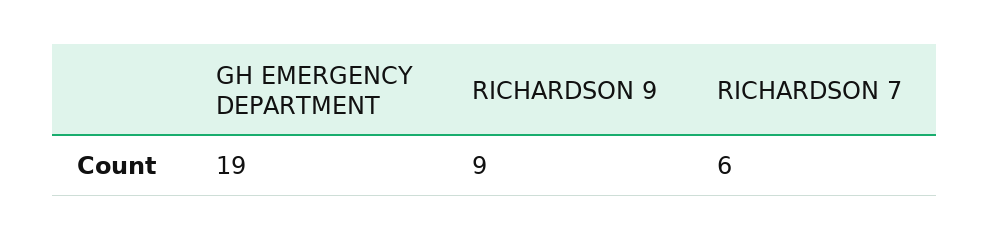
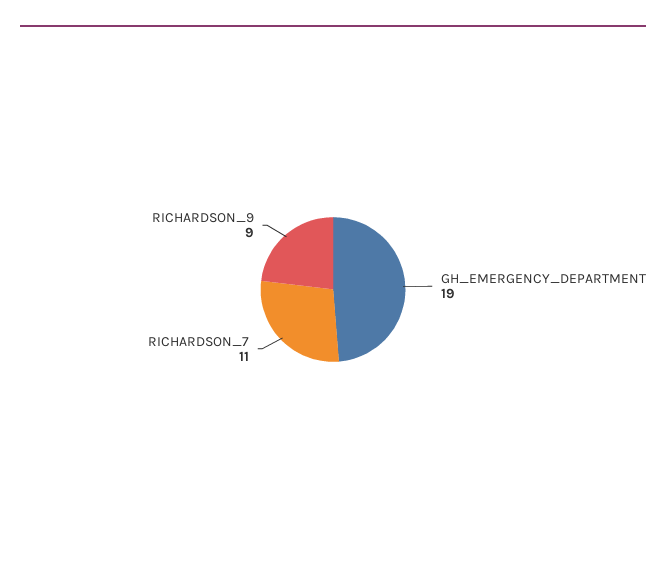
RICHARDSON 7: 6 -> 11

